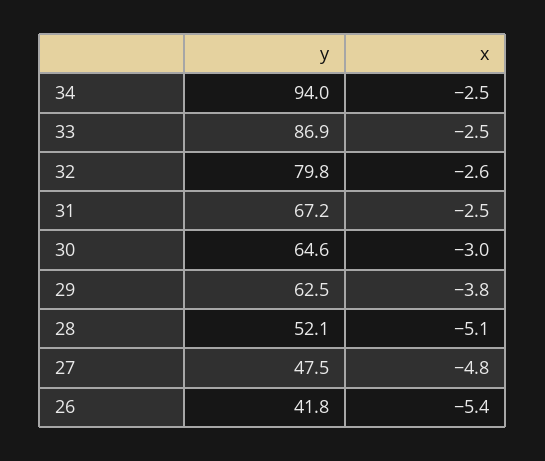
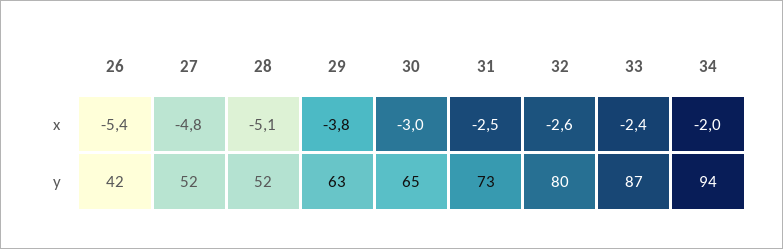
x, 34: -2.5 -> -2
x, 33: -2.5 -> -2.4
y, 31: 67.2 -> 73
y, 27: 47.5 -> 52

